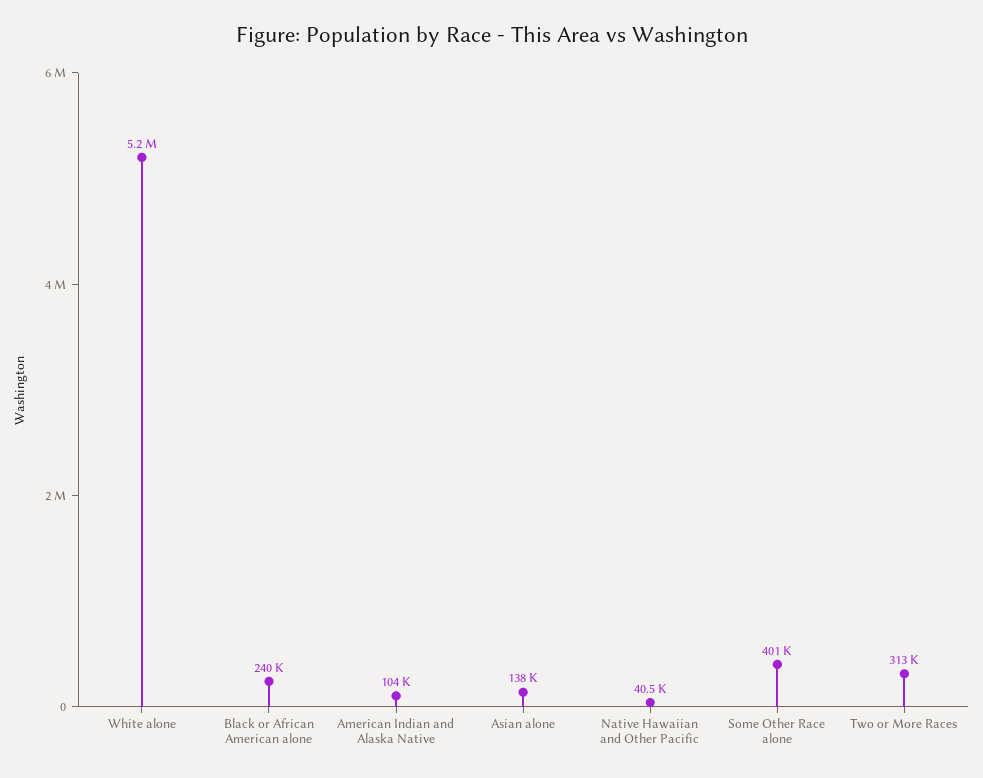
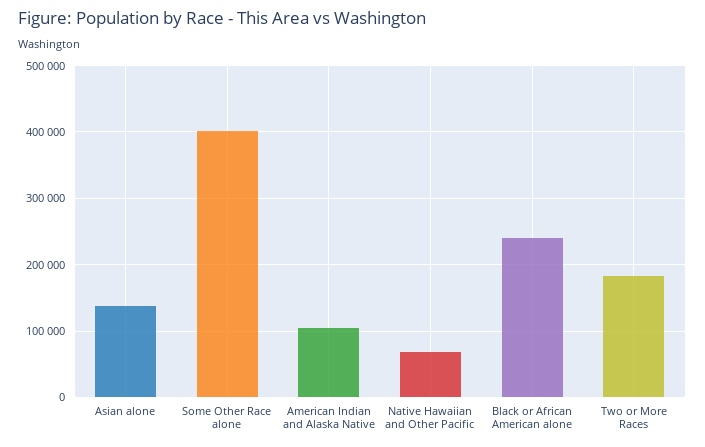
White alone: 5200000 -> none
Native Hawaiian and Other Pacific: 40500 -> 70000
Two or More Races: 313000 -> 180000

